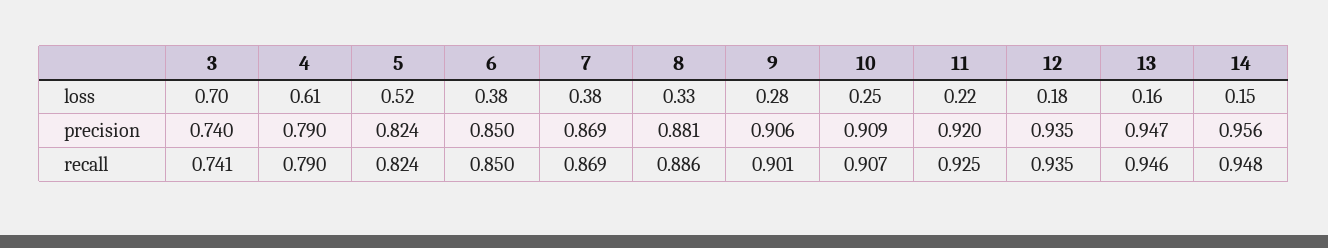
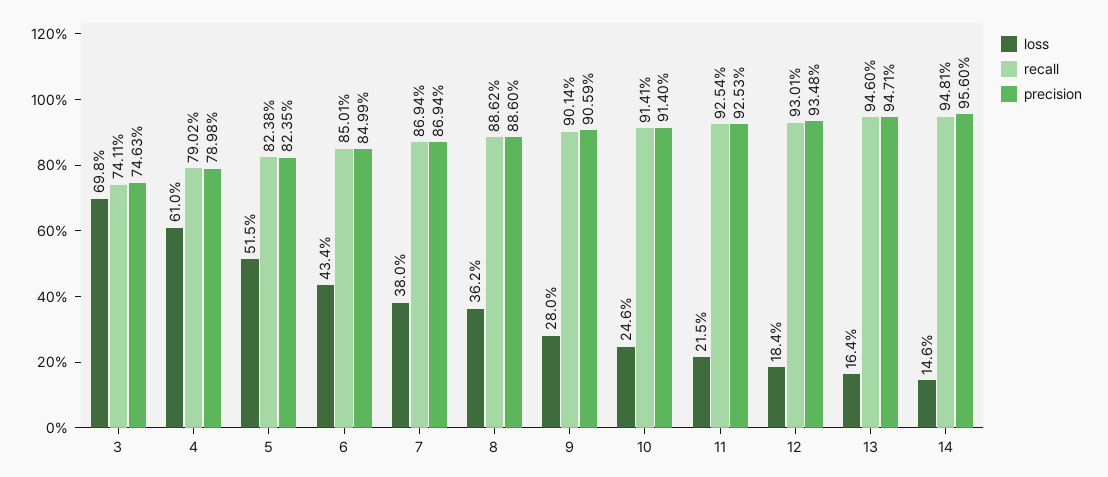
loss, 6: 0.38 -> 0.434
loss, 8: 0.33 -> 0.362
precision, 3: 0.74 -> 0.7463
precision, 8: 0.881 -> 0.886
precision, 10: 0.909 -> 0.914
precision, 11: 0.92 -> 0.9253
recall, 10: 0.907 -> 0.9141
recall, 12: 0.935 -> 0.9301

